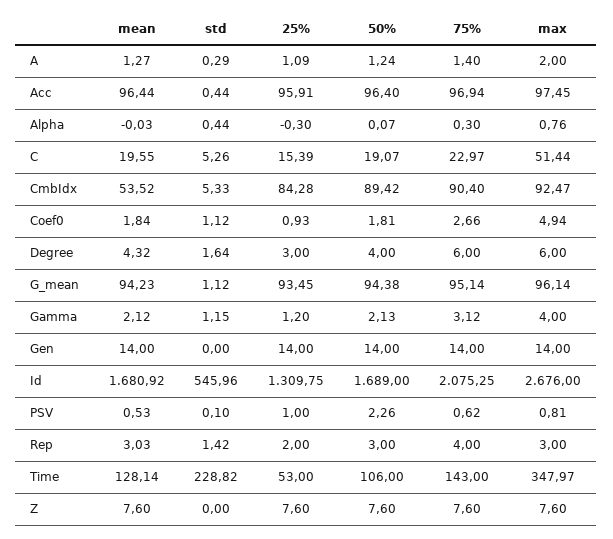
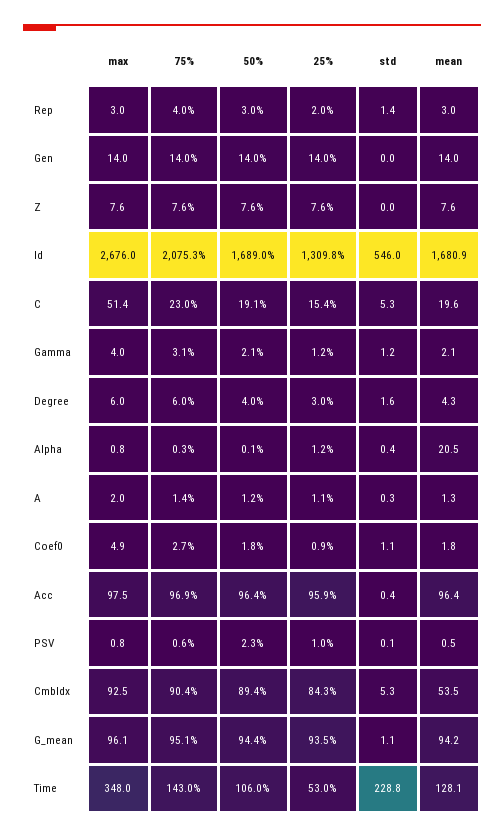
mean, Alpha: -0.03 -> 20.5
25%, Alpha: -0.3 -> 1.2

